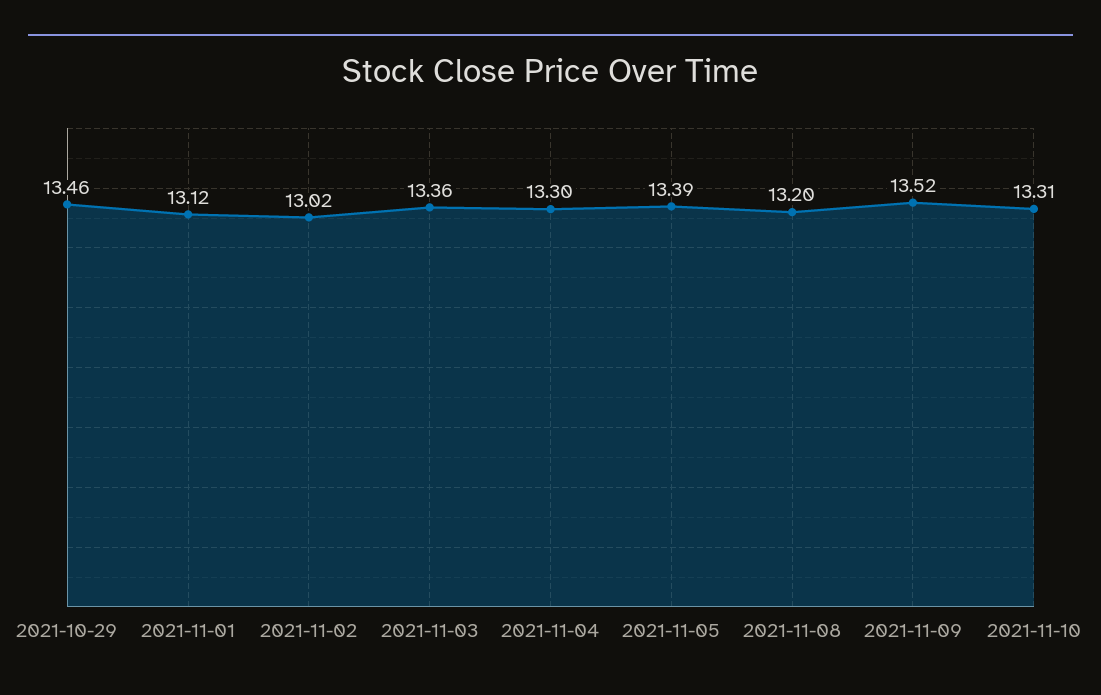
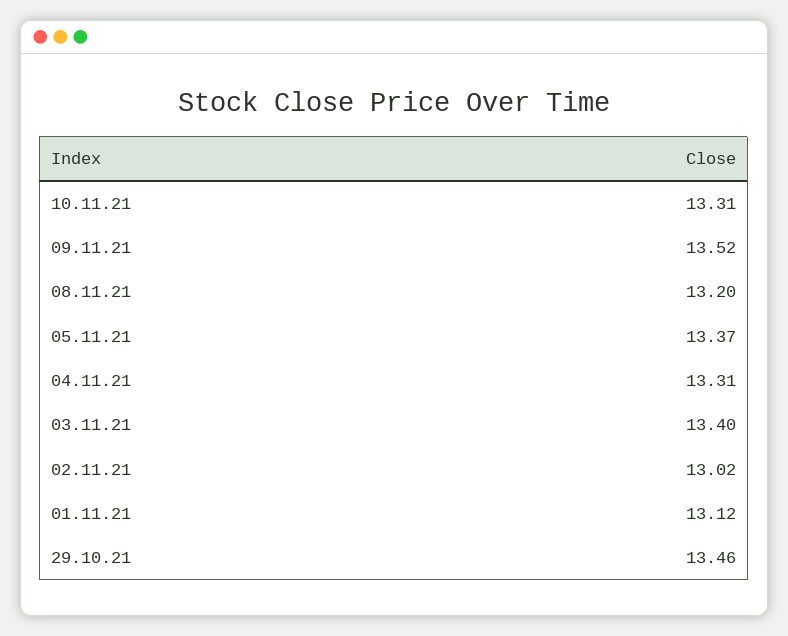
2021-11-03: 13.36 -> 13.4
2021-11-04: 13.3 -> 13.31
2021-11-05: 13.39 -> 13.37

